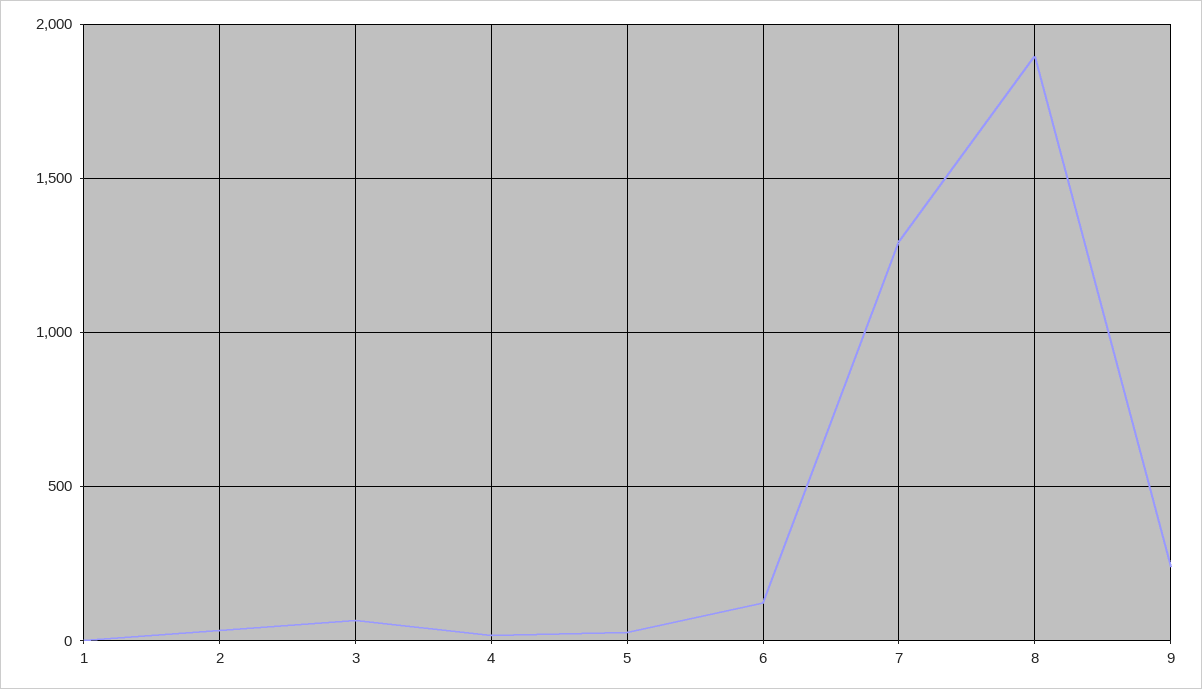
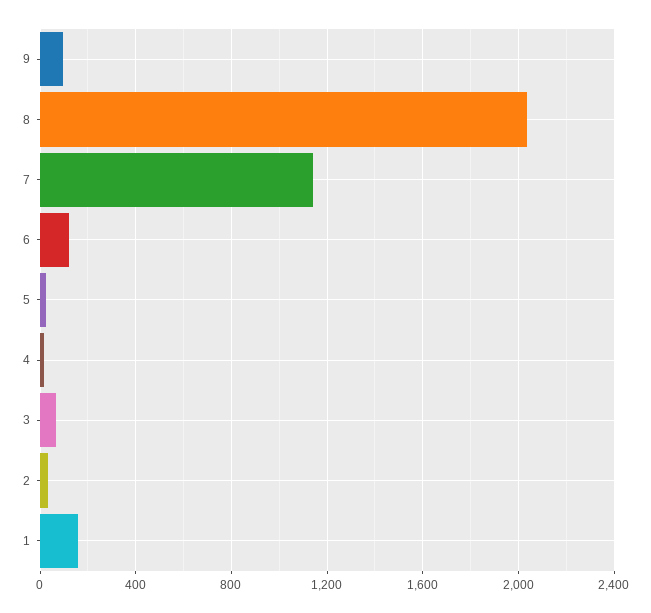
1: 0 -> 150
7: 1300 -> 1150
8: 1900 -> 2050
9: 250 -> 100

